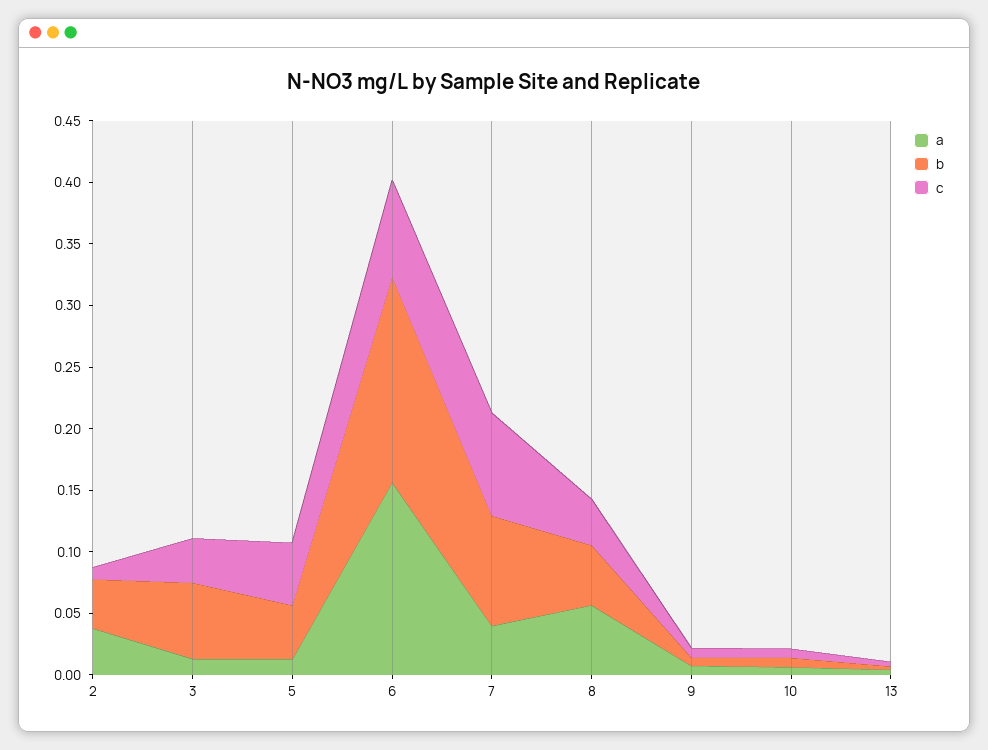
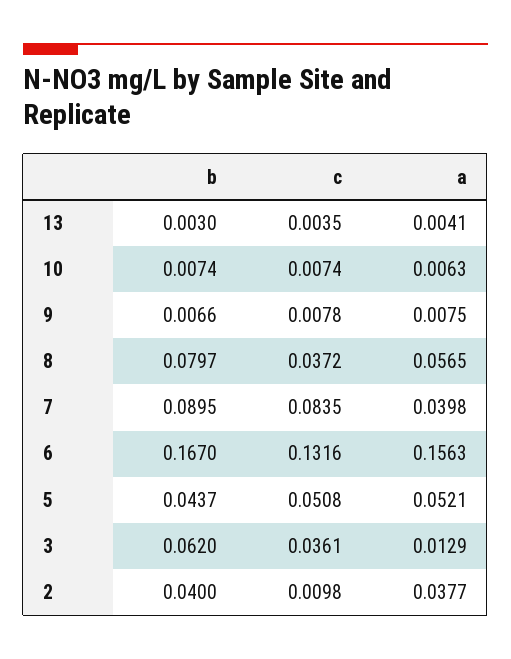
a, 5: 0.01 -> 0.0521
c, 6: 0.08 -> 0.1316
b, 8: 0.05 -> 0.0797

